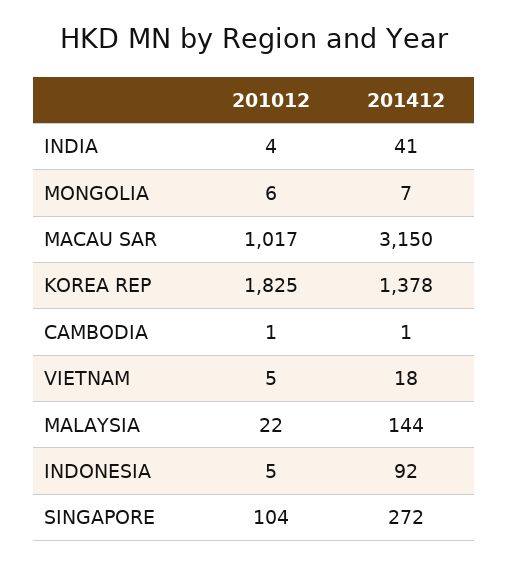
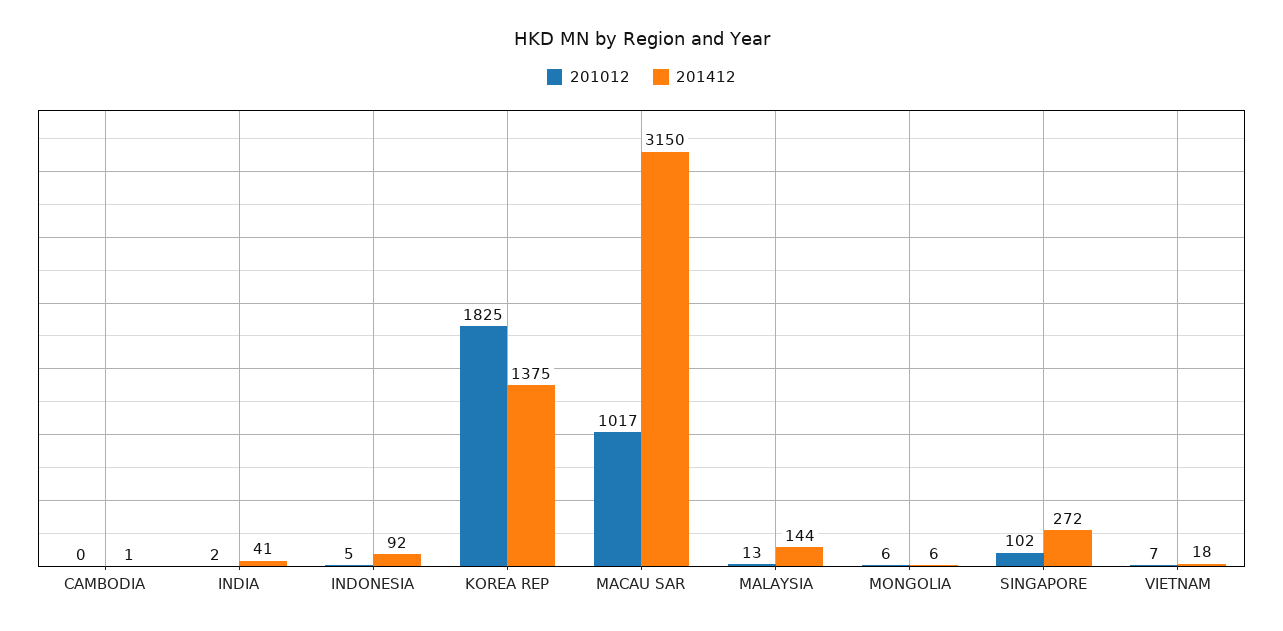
201012, INDIA: 4 -> 2
201412, MONGOLIA: 7 -> 6
201412, KOREA REP: 1378 -> 1375
201012, CAMBODIA: 1 -> 0
201012, VIETNAM: 5 -> 7
201012, MALAYSIA: 22 -> 13
201012, SINGAPORE: 104 -> 102

